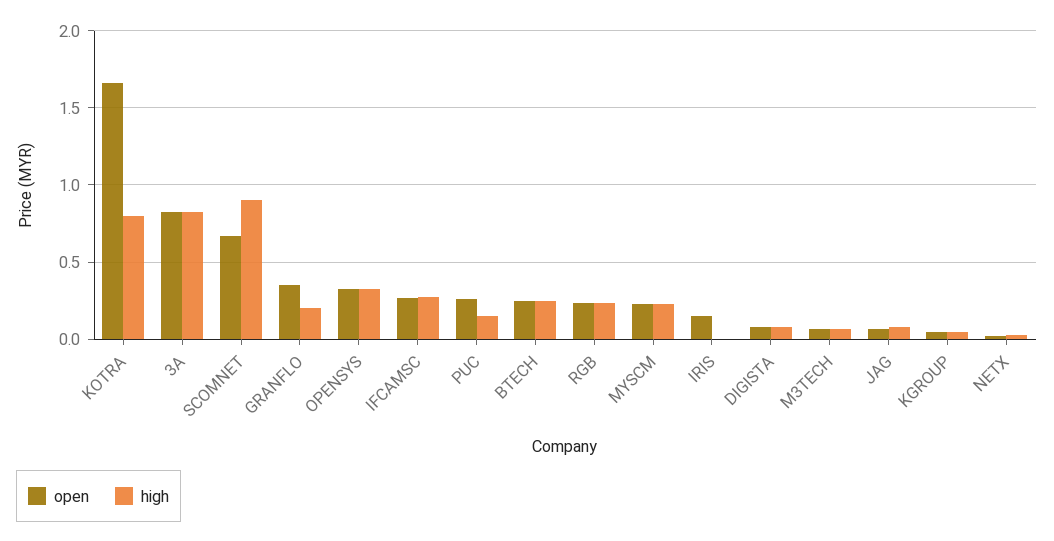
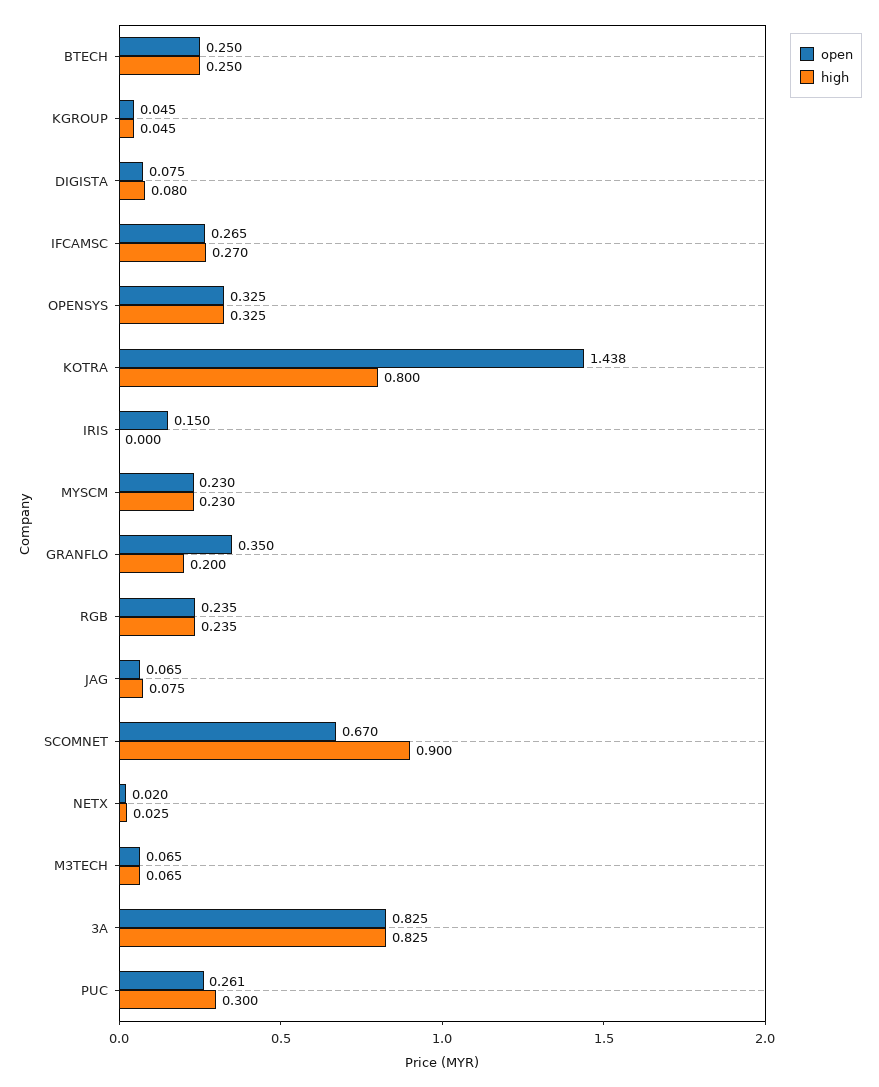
open, KOTRA: 1.65 -> 1.438
high, PUC: 0.15 -> 0.3

